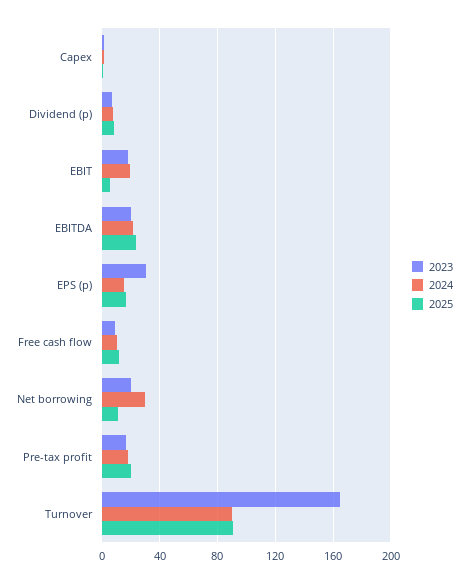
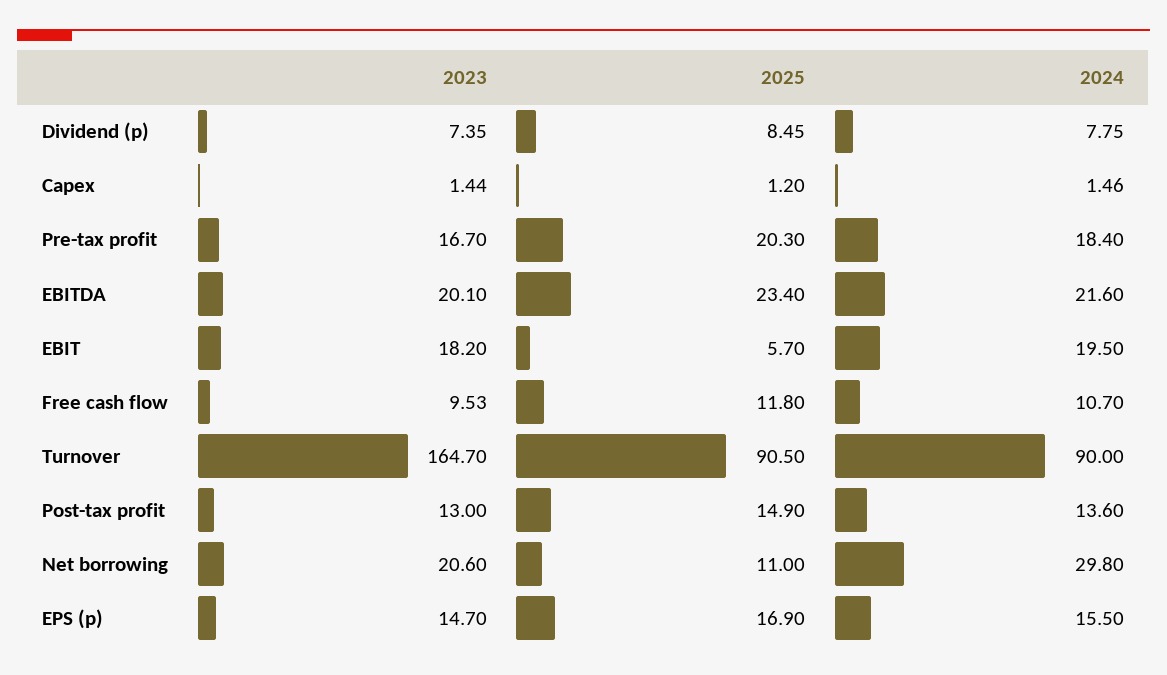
2023, EPS (p): 30 -> 14.7
2023, Post-tax profit: none -> 13
2025, Post-tax profit: none -> 14.9
2024, Post-tax profit: none -> 13.6

